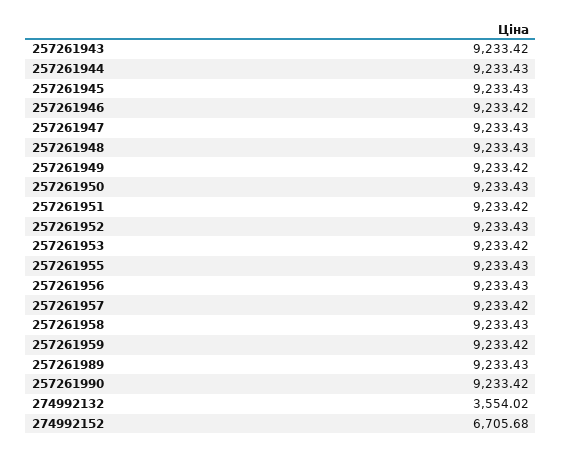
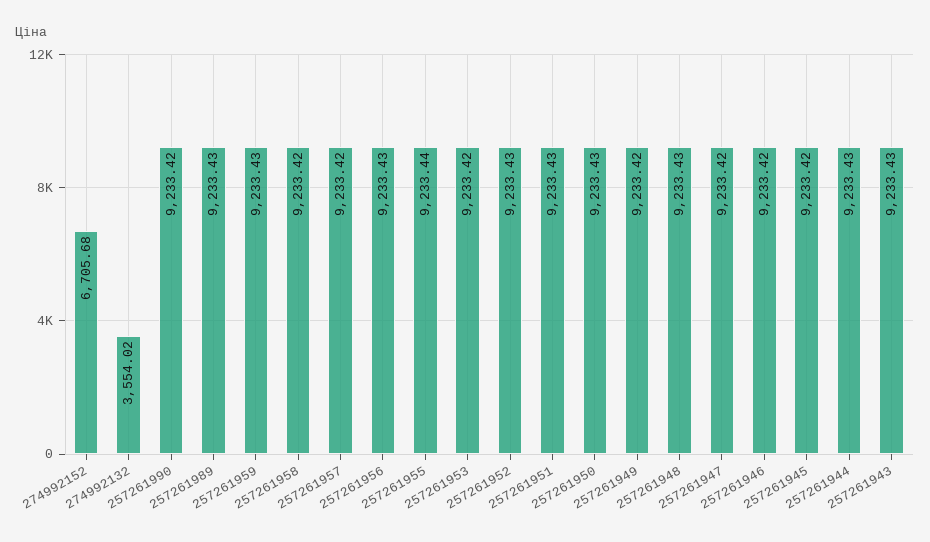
257261943: 9233.42 -> 9233.43
257261945: 9233.43 -> 9233.42
257261947: 9233.43 -> 9233.42
257261951: 9233.42 -> 9233.43
257261955: 9233.43 -> 9233.44
257261958: 9233.43 -> 9233.42
257261959: 9233.42 -> 9233.43

